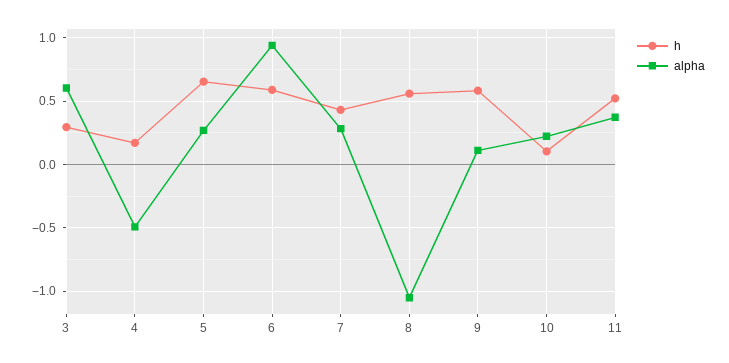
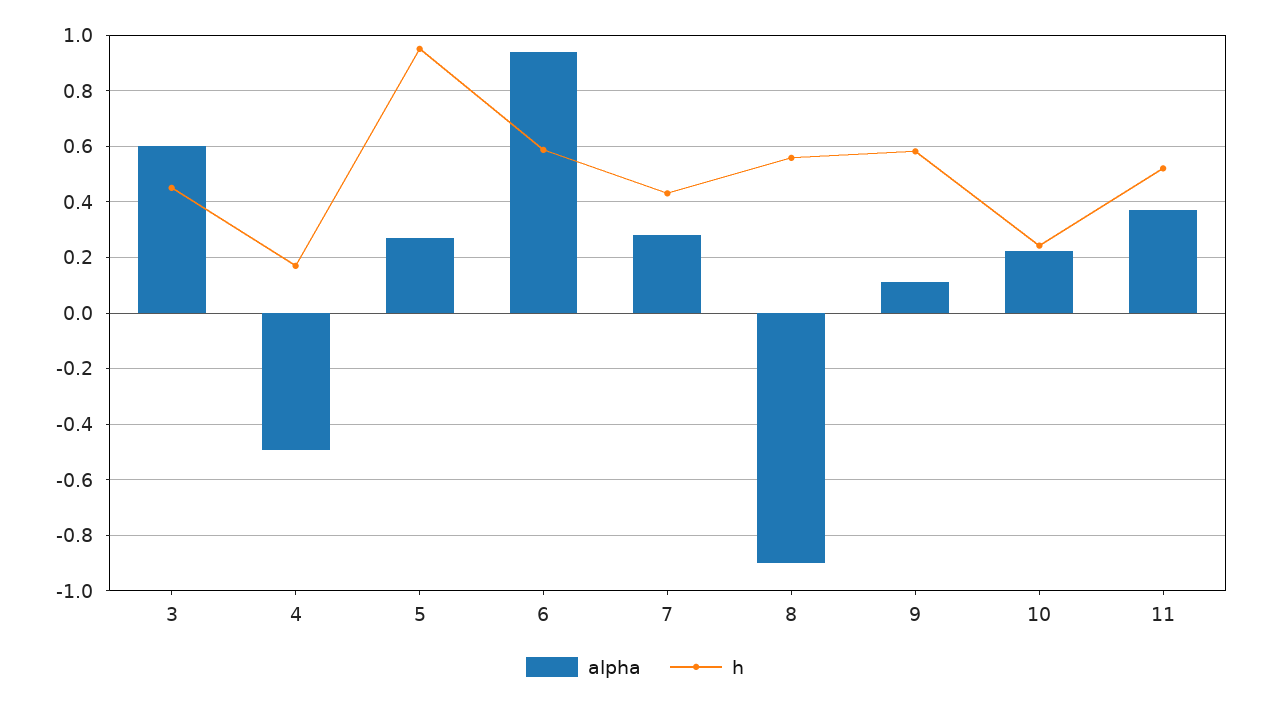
h, 3: 0.3 -> 0.45
h, 5: 0.65 -> 0.95
alpha, 8: -1.05 -> -0.9
h, 10: 0.1 -> 0.25

